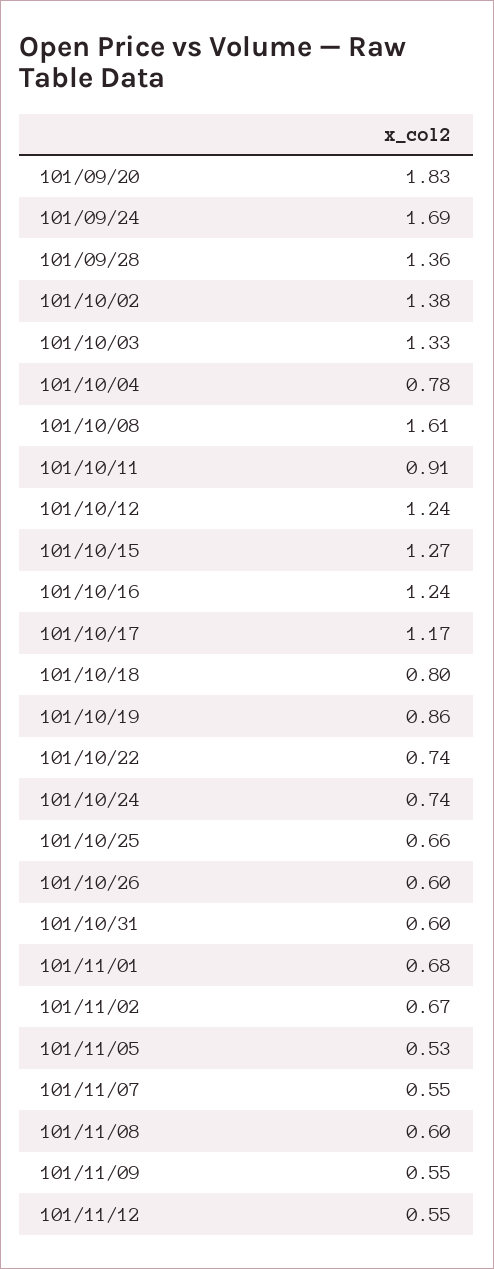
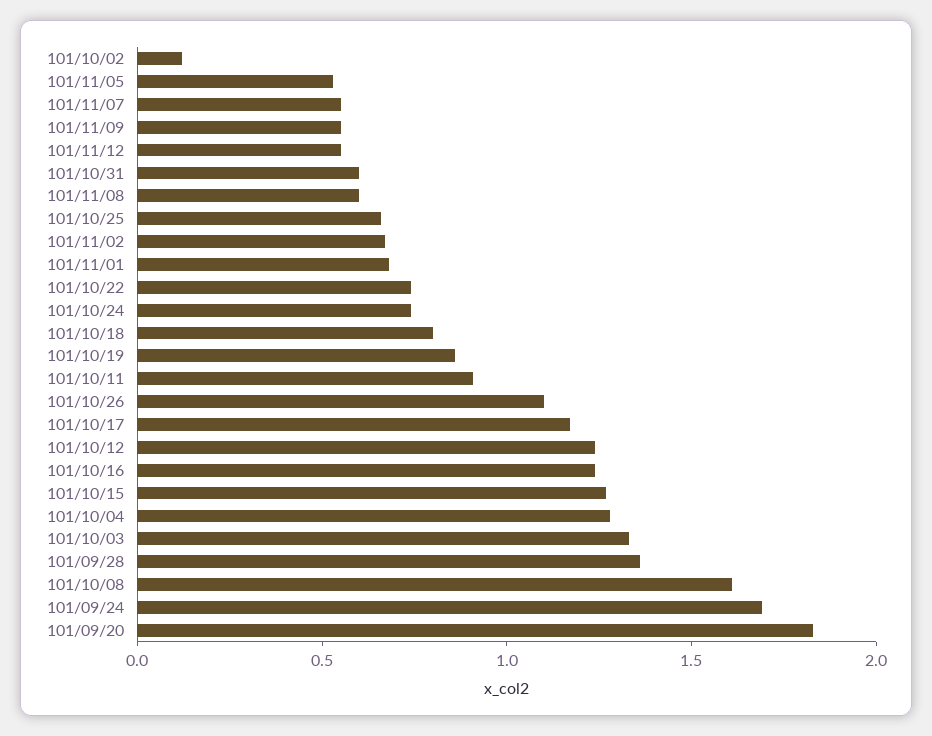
101/10/02: 1.38 -> 0.1
101/10/04: 0.78 -> 1.3
101/10/26: 0.6 -> 1.1

